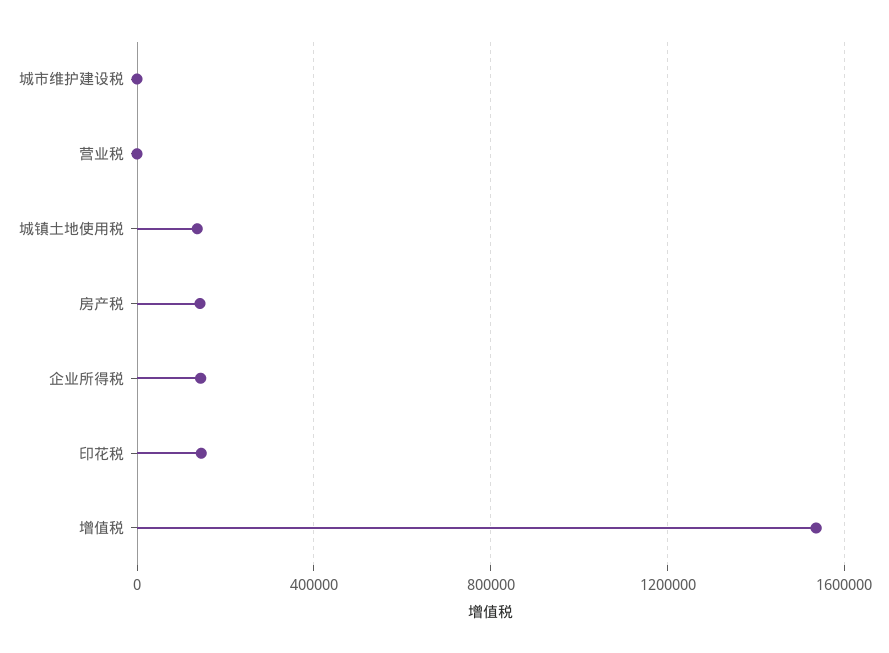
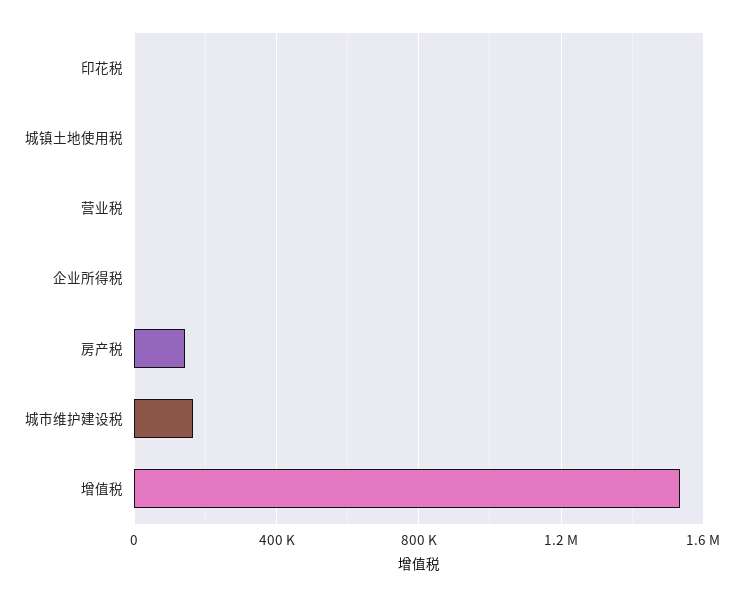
城市维护建设税: 0 -> 150000
城镇土地使用税: 150000 -> 0
企业所得税: 150000 -> 0
印花税: 150000 -> 0

